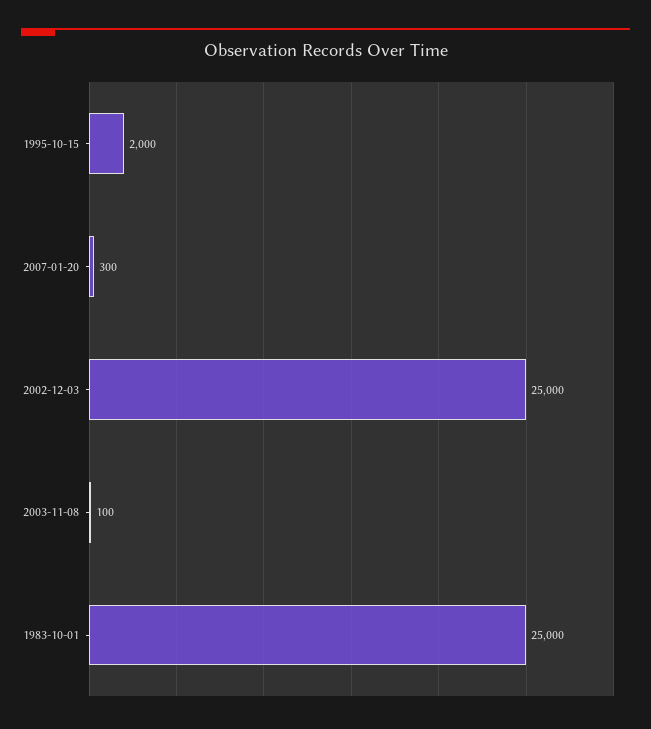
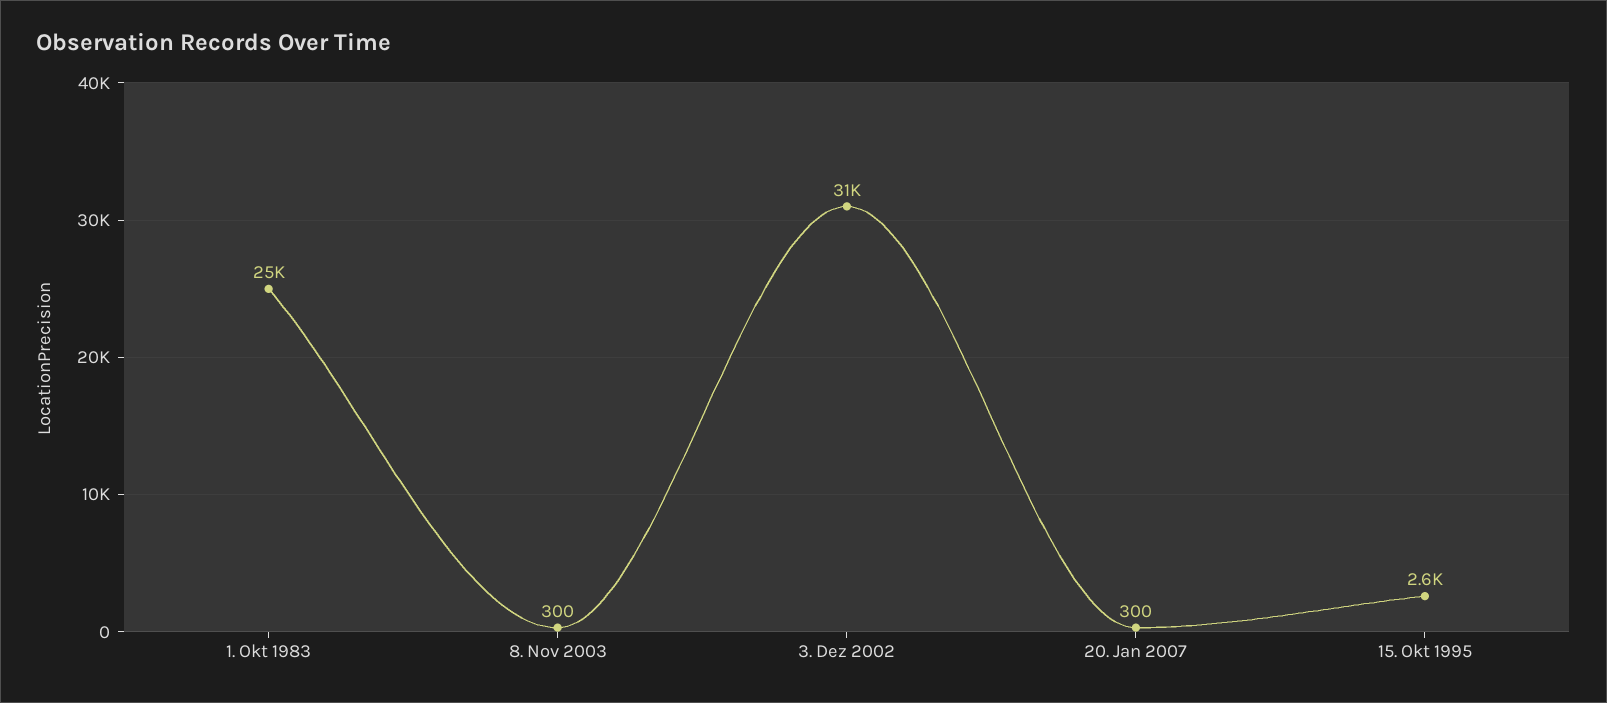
1995-10-15: 2000 -> 2600
2002-12-03: 25000 -> 31000
2003-11-08: 100 -> 300

